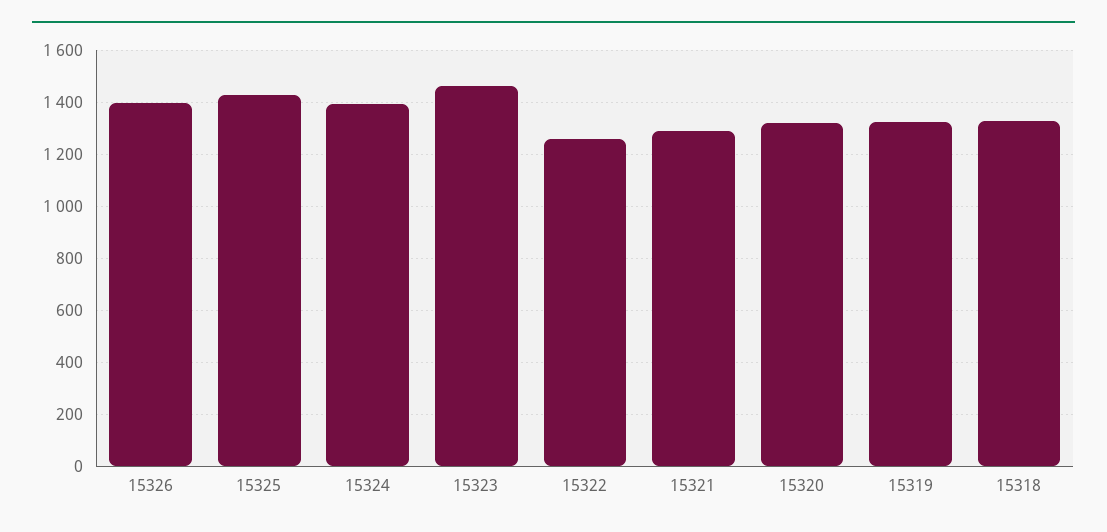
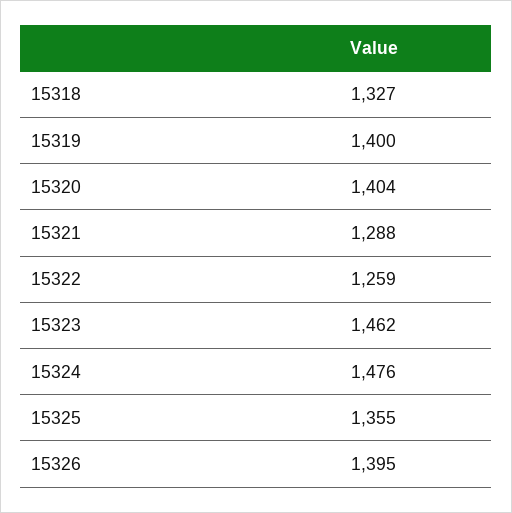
15325: 1425 -> 1355
15324: 1400 -> 1476
15320: 1325 -> 1404
15319: 1325 -> 1400

